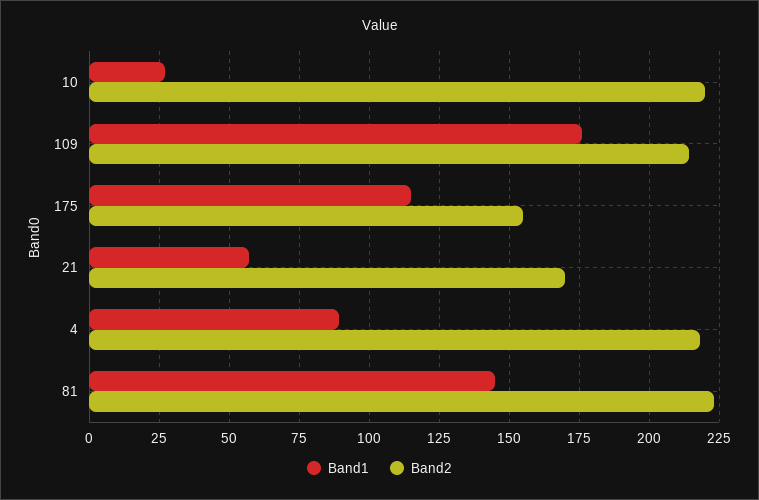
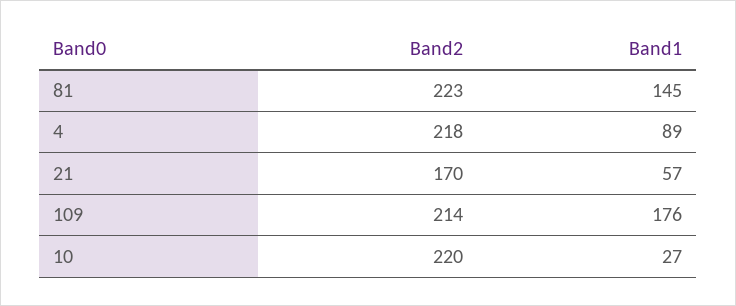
Band1, 175: 115 -> none
Band2, 175: 155 -> none

